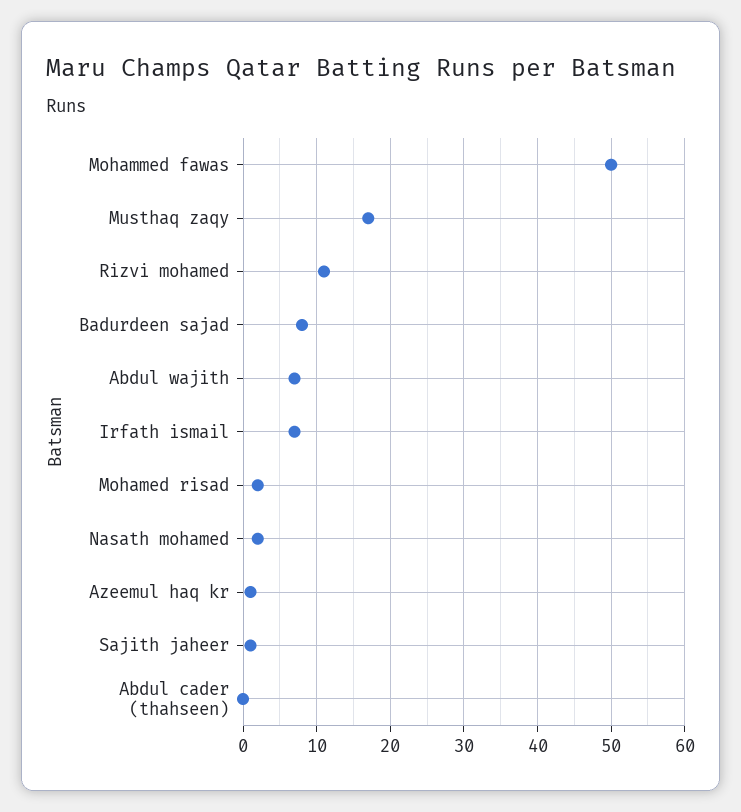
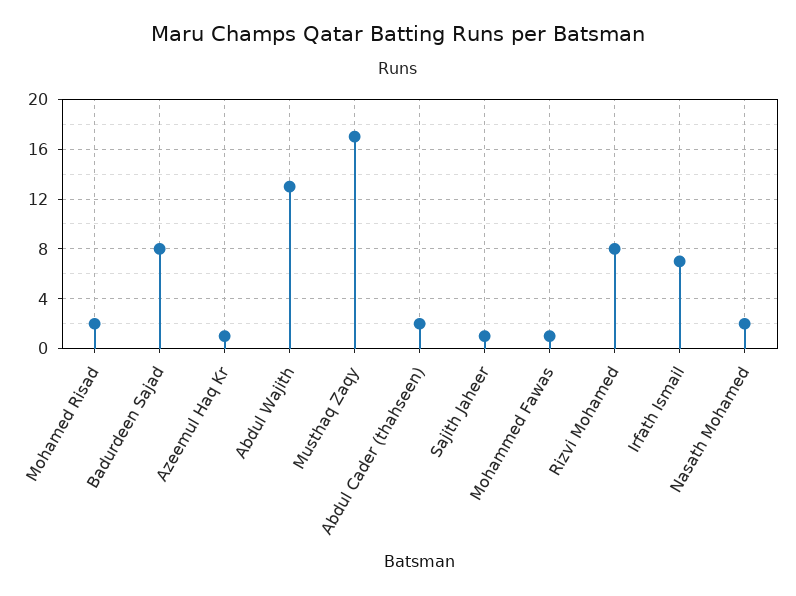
Mohammed fawas: 50 -> 1
Rizvi mohamed: 11 -> 8
Abdul wajith: 7 -> 13
Abdul cader (thahseen): 0 -> 2

